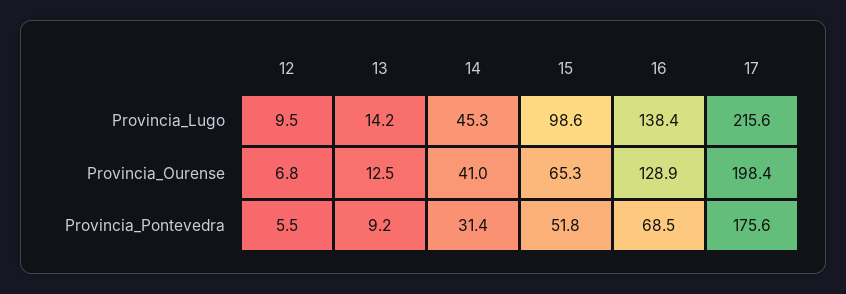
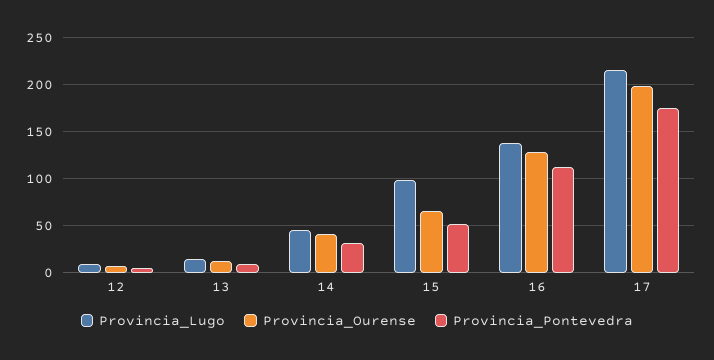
Provincia_Pontevedra, 16: 68.5 -> 110

